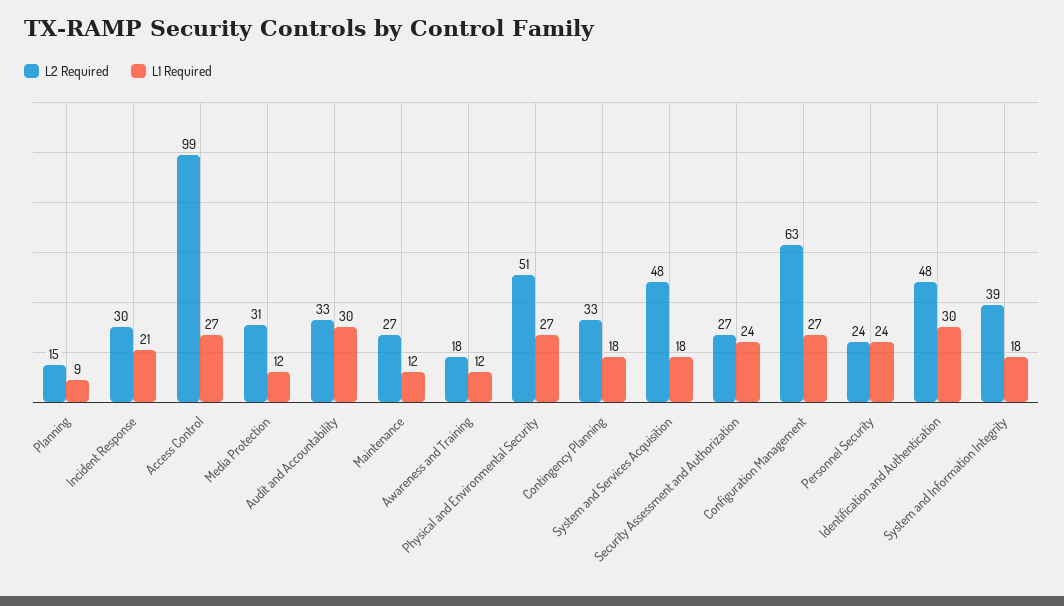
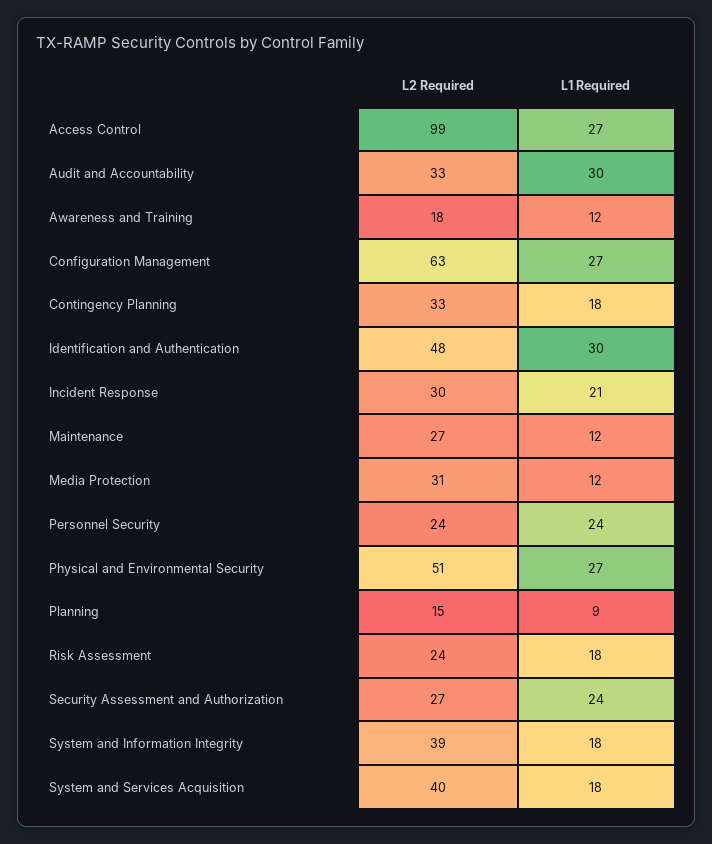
L2 Required, System and Services Acquisition: 48 -> 40
L2 Required, Risk Assessment: none -> 24
L1 Required, Risk Assessment: none -> 18

